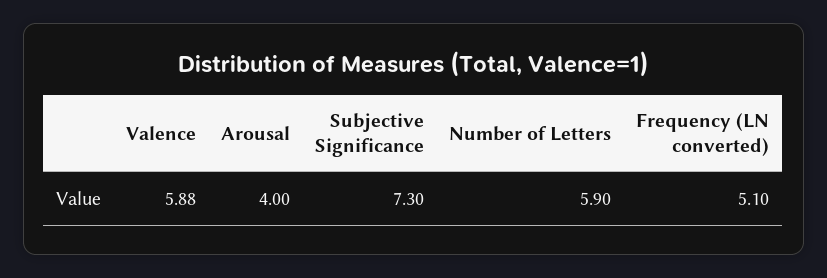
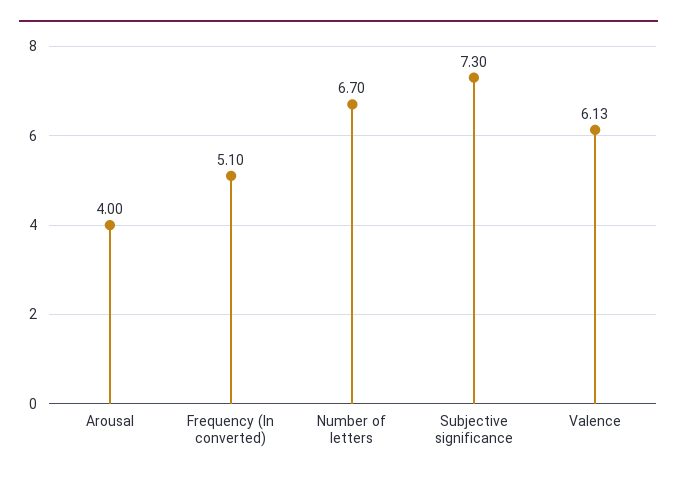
Valence: 5.88 -> 6.13
Number of Letters: 5.9 -> 6.7

